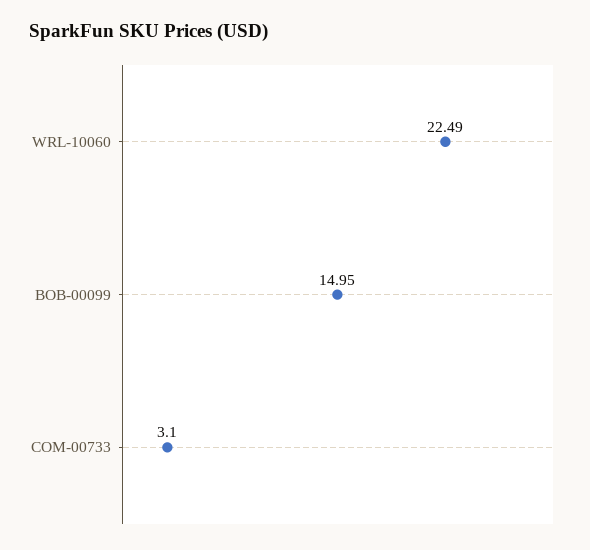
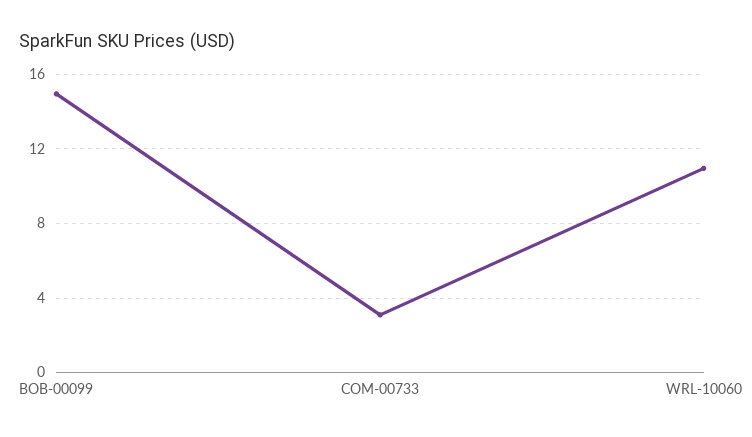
WRL-10060: 22.49 -> 11

